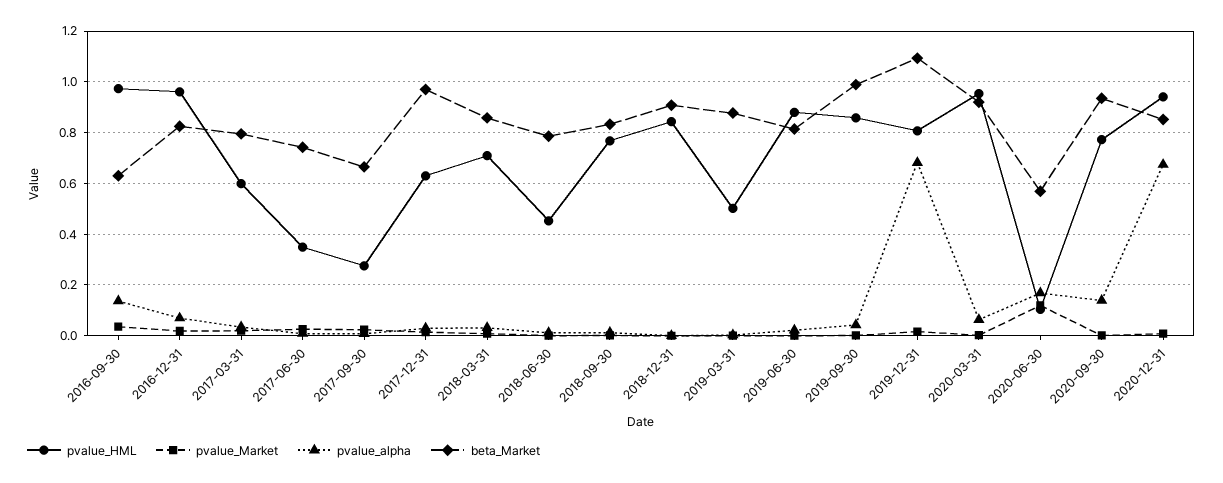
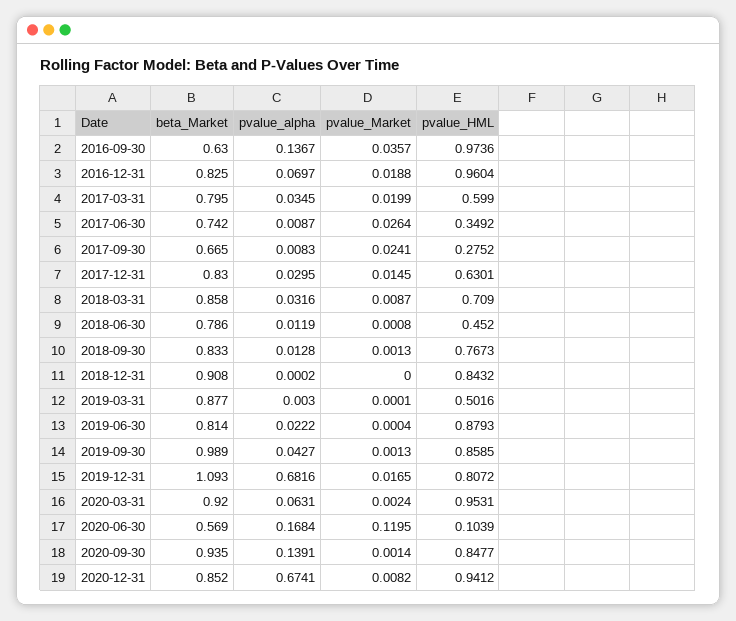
beta_Market, 2017-12-31: 0.975 -> 0.83
pvalue_HML, 2020-09-30: 0.775 -> 0.8477

